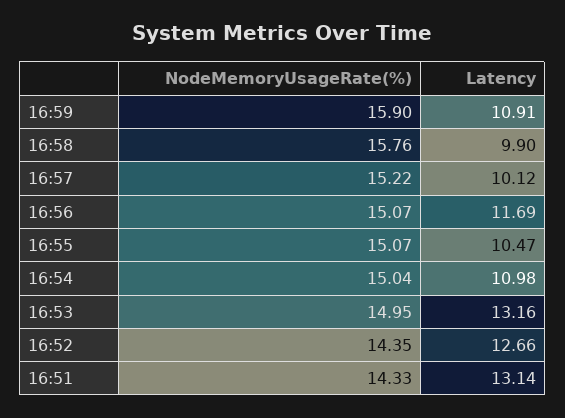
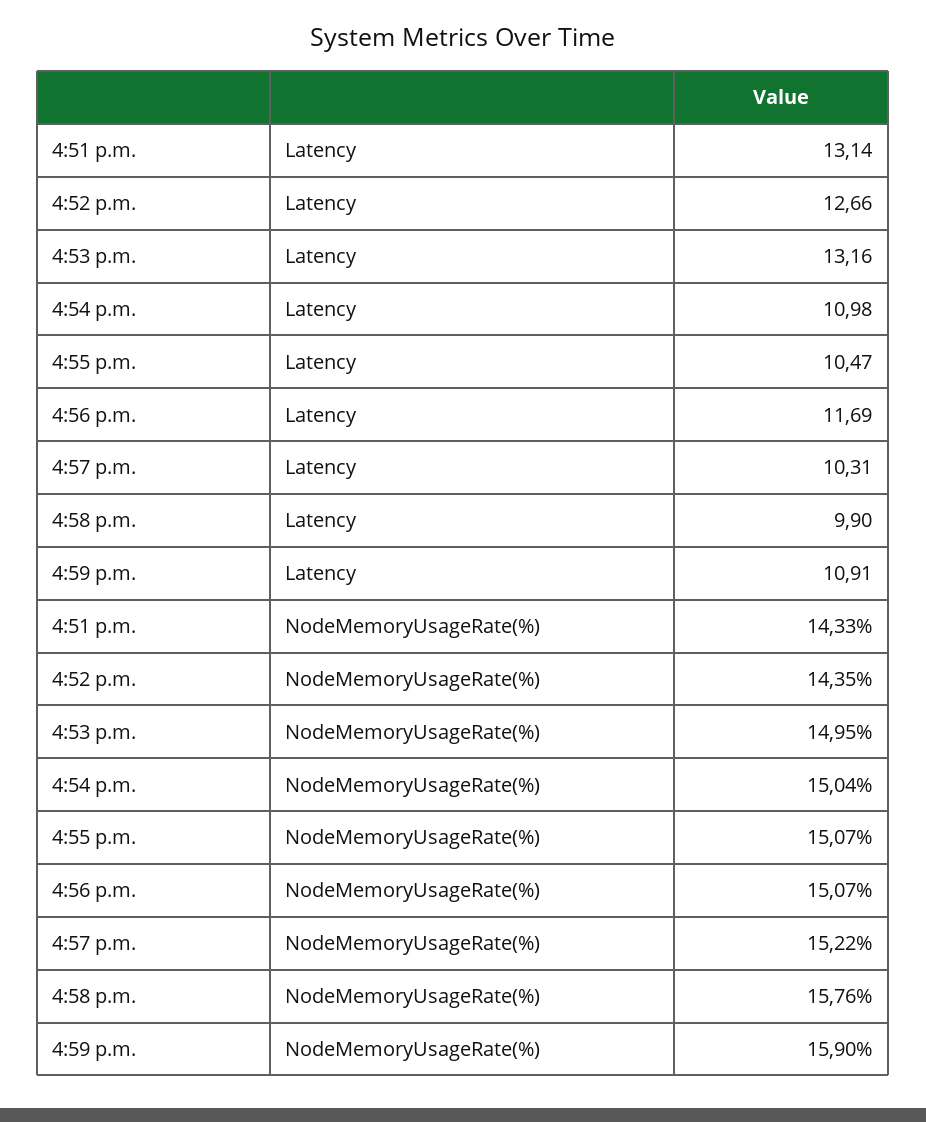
Latency, 16:57: 10.12 -> 10.31

